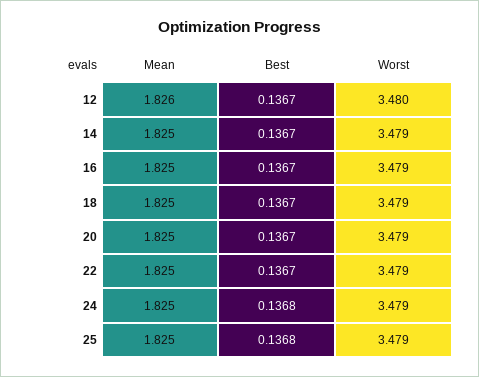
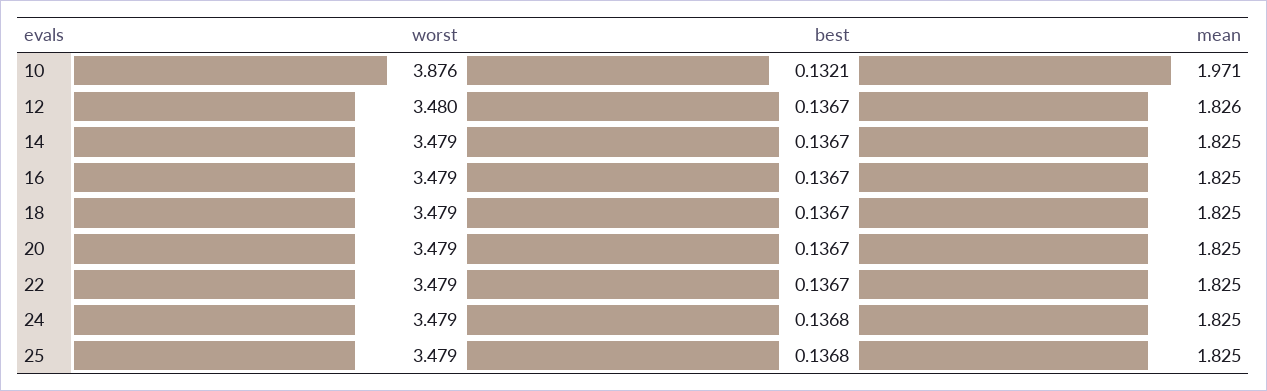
Worst, 10: none -> 3.876
Best, 10: none -> 0.1321
Mean, 10: none -> 1.971

